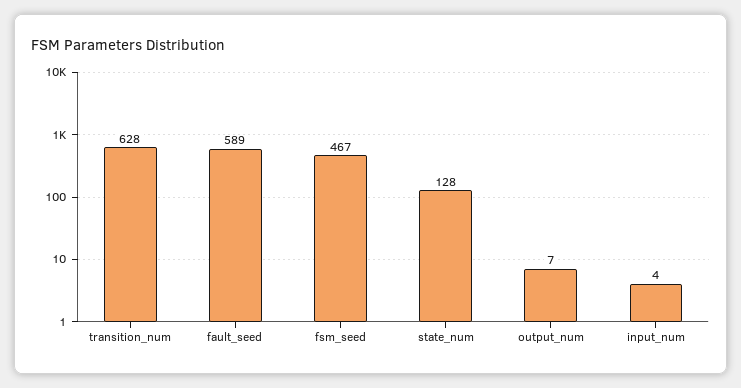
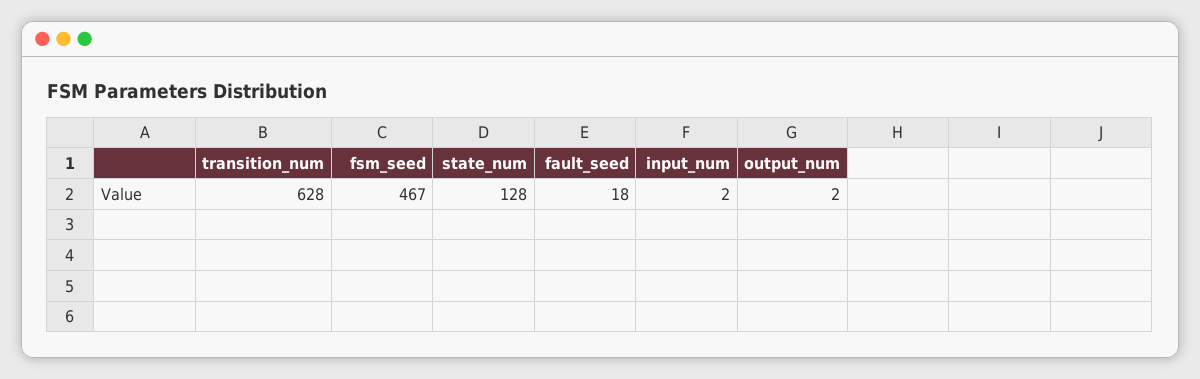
fault_seed: 589 -> 18
output_num: 7 -> 2
input_num: 4 -> 2

